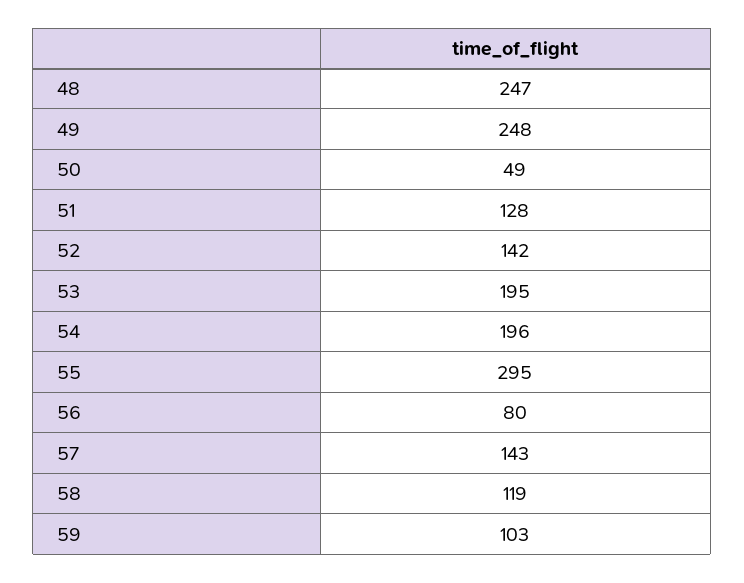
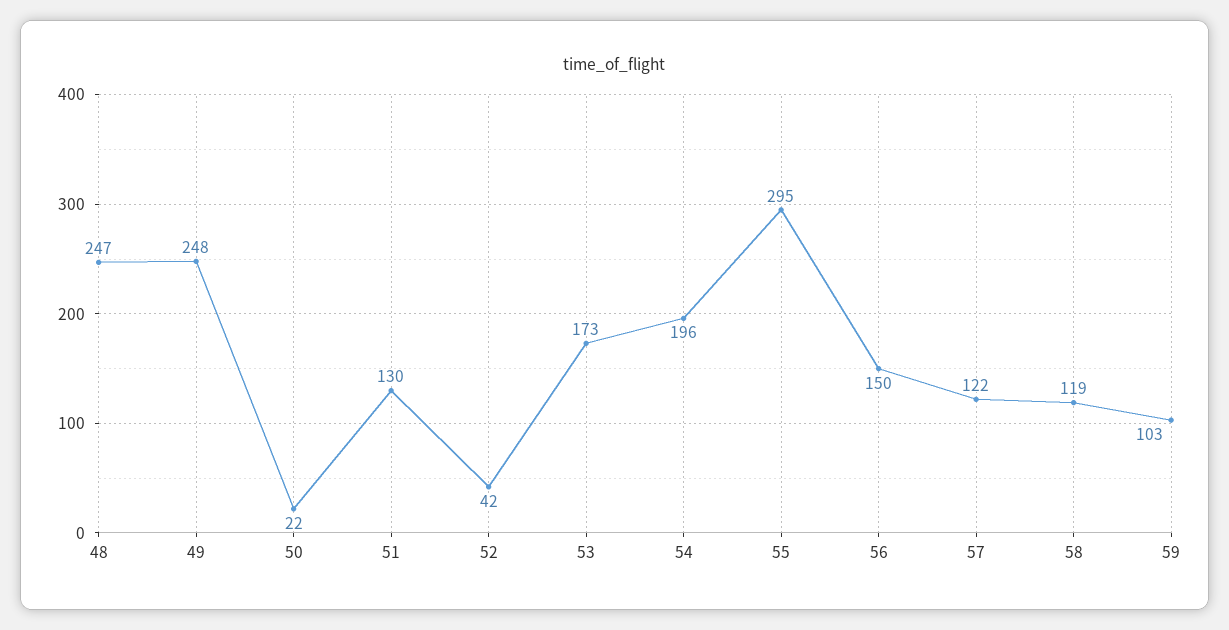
50: 49 -> 22
51: 128 -> 130
52: 142 -> 42
53: 195 -> 173
56: 80 -> 150
57: 143 -> 122

